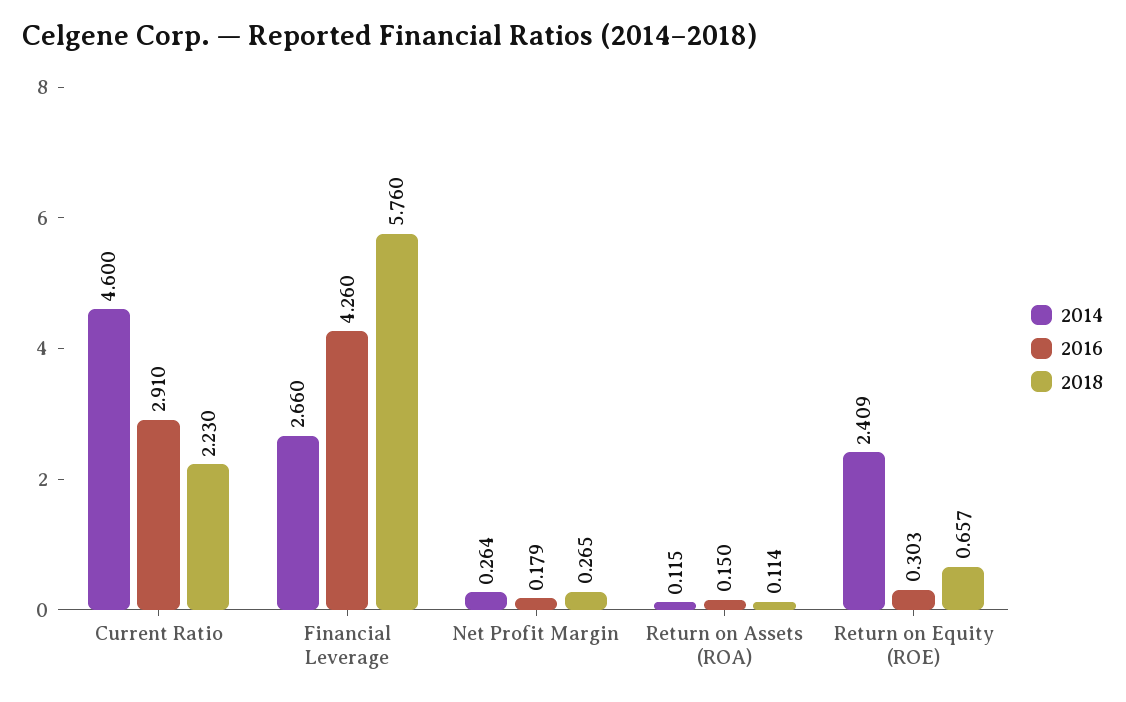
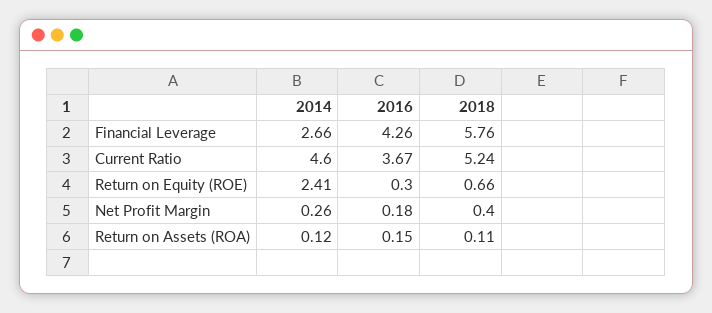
2016, Current Ratio: 2.91 -> 3.67
2018, Current Ratio: 2.23 -> 5.24
2018, Net Profit Margin: 0.265 -> 0.4

